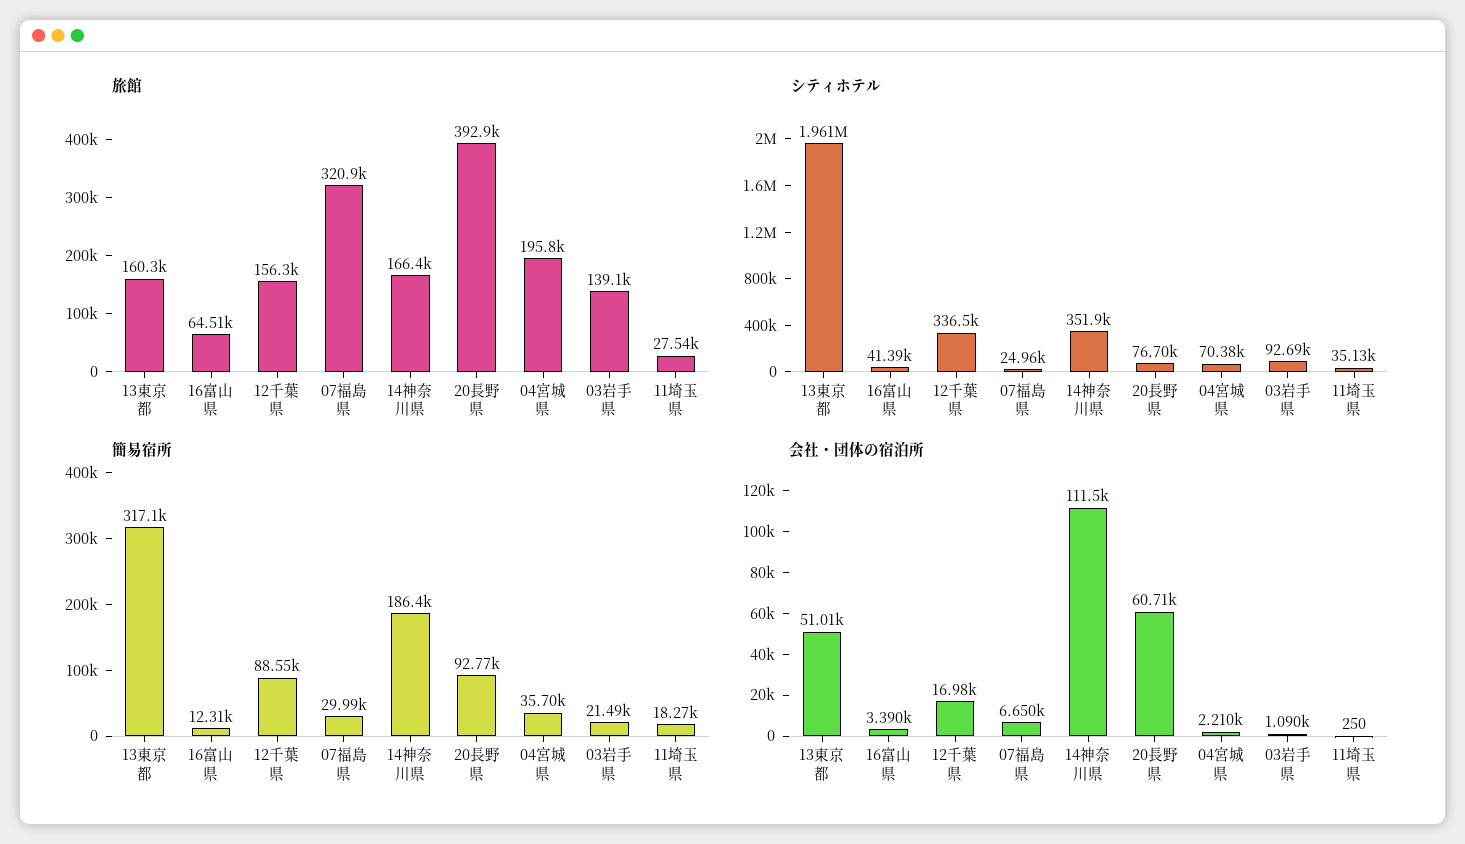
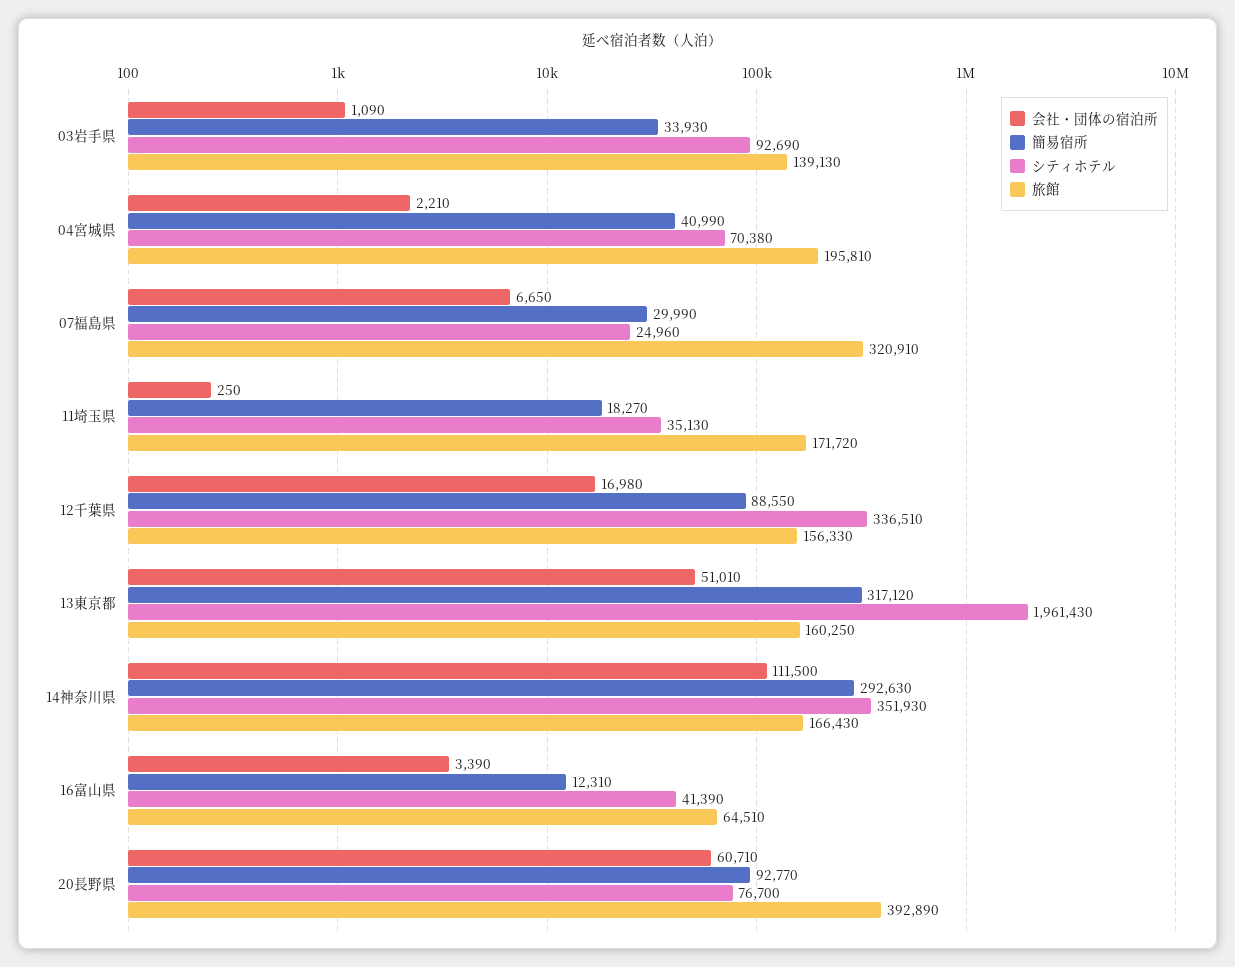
旅館, 11埼玉県: 27540 -> 171720
簡易宿所, 14神奈川県: 186400 -> 292630
簡易宿所, 04宮城県: 35700 -> 40990
簡易宿所, 03岩手県: 21490 -> 33930

